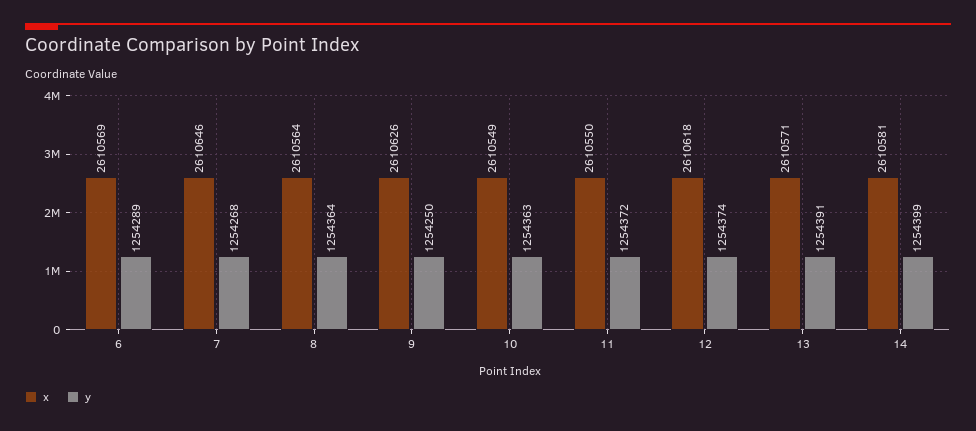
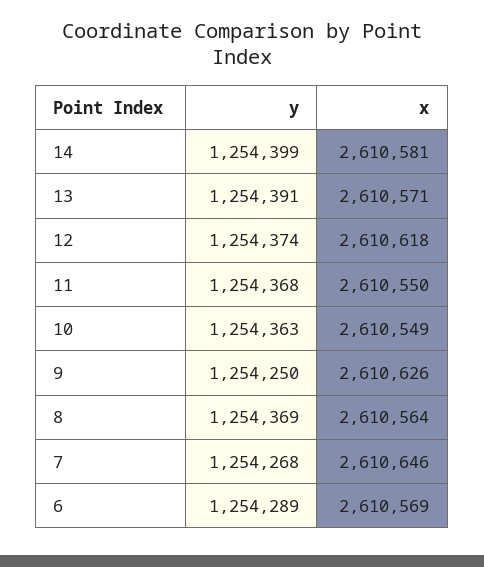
y, 8: 1254364 -> 1254369
y, 11: 1254372 -> 1254368

